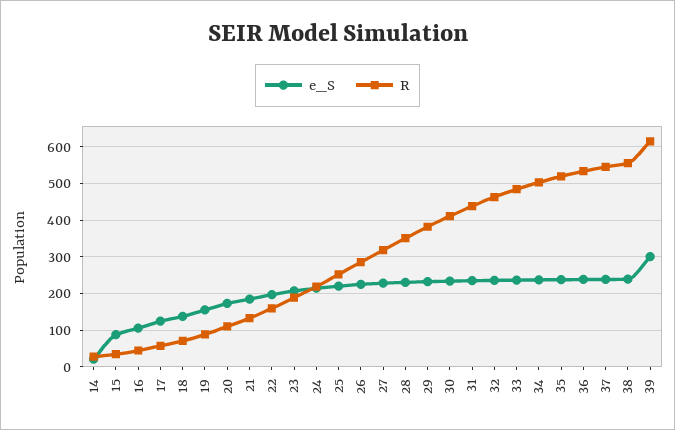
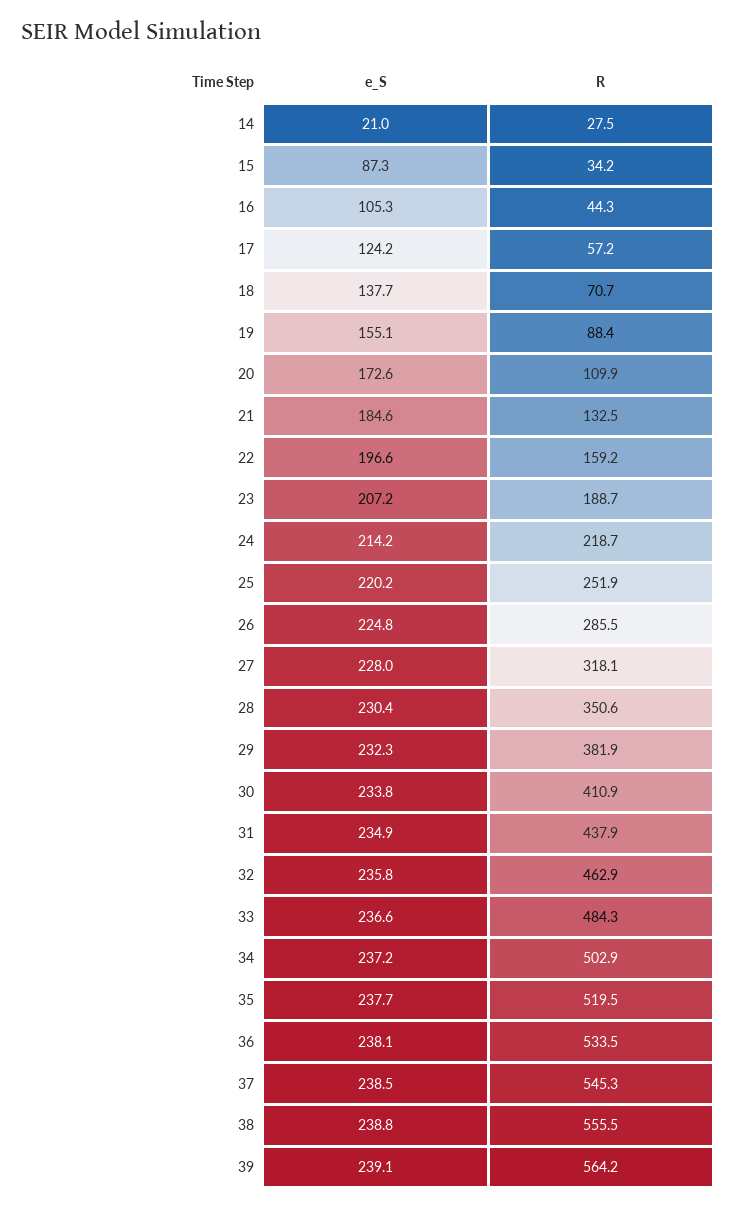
e_S, 39: 300 -> 239.1
R, 39: 620 -> 564.2

